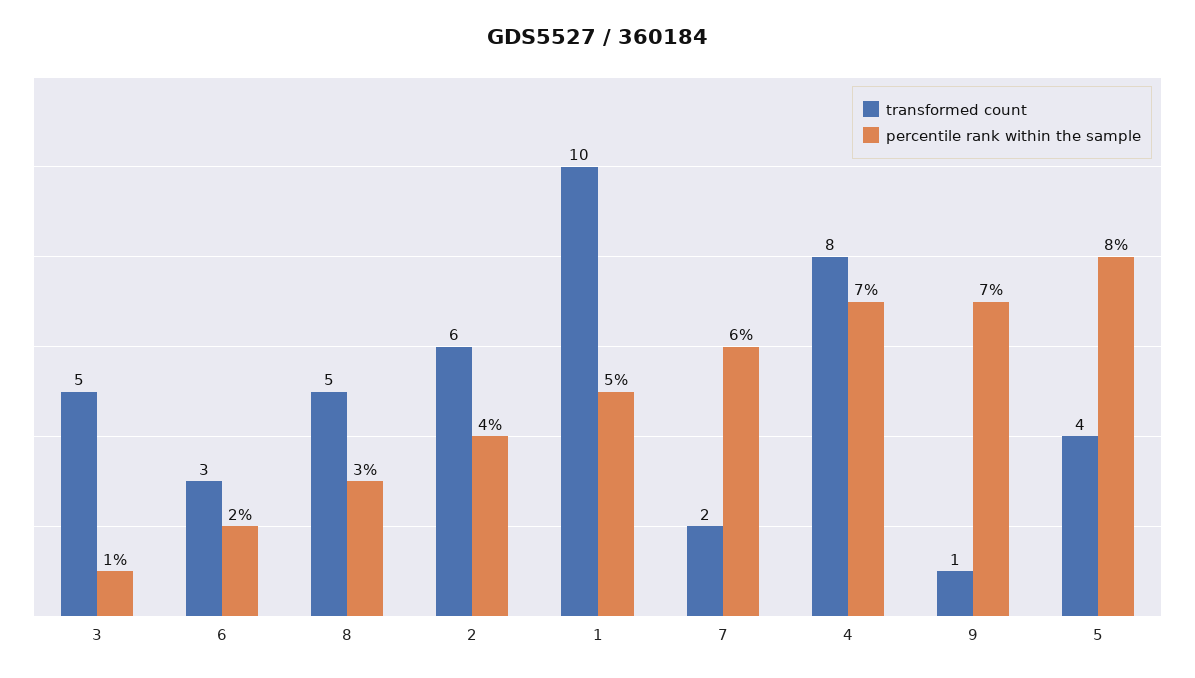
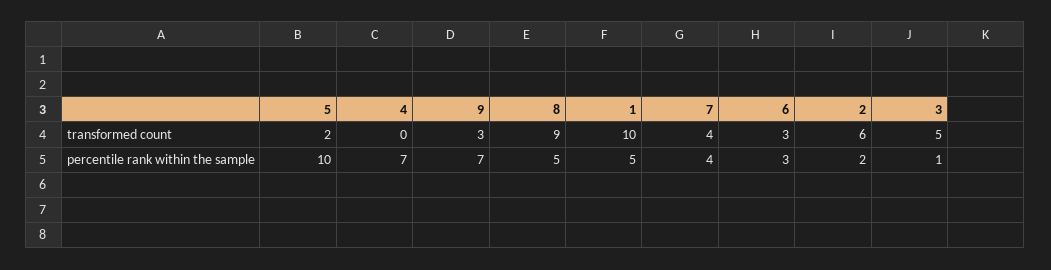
percentile rank within the sample, 6: 2 -> 3
transformed count, 8: 5 -> 9
percentile rank within the sample, 8: 3 -> 5
percentile rank within the sample, 2: 4 -> 2
transformed count, 7: 2 -> 4
percentile rank within the sample, 7: 6 -> 4
transformed count, 4: 8 -> 0
transformed count, 9: 1 -> 3
transformed count, 5: 4 -> 2
percentile rank within the sample, 5: 8 -> 10

